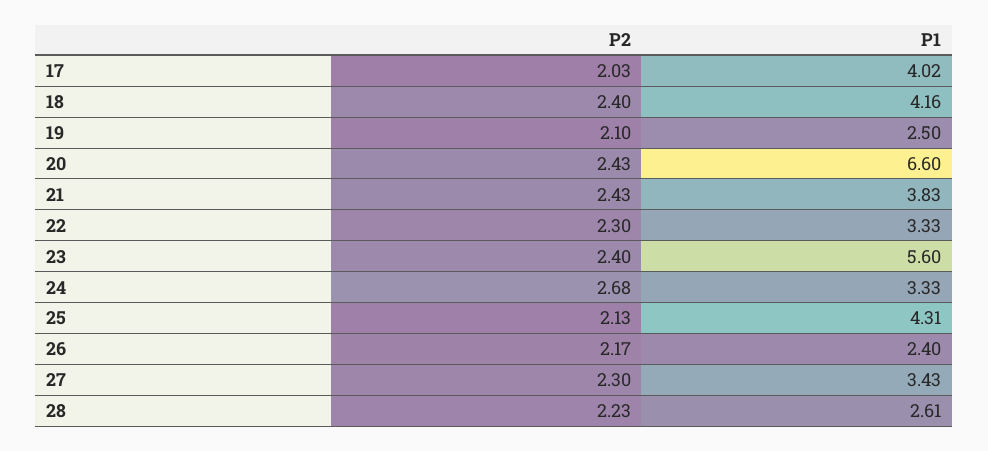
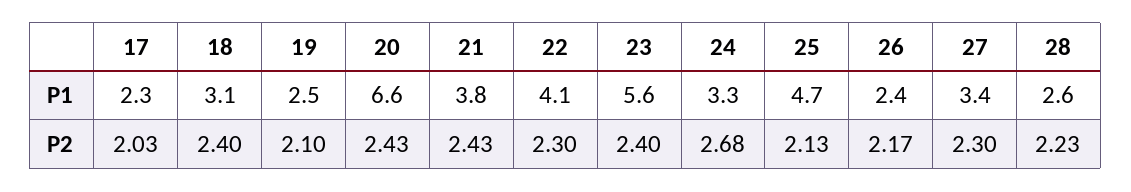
P1, 17: 4.02 -> 2.3
P1, 18: 4.16 -> 3.1
P1, 22: 3.33 -> 4.1
P1, 25: 4.31 -> 4.7

